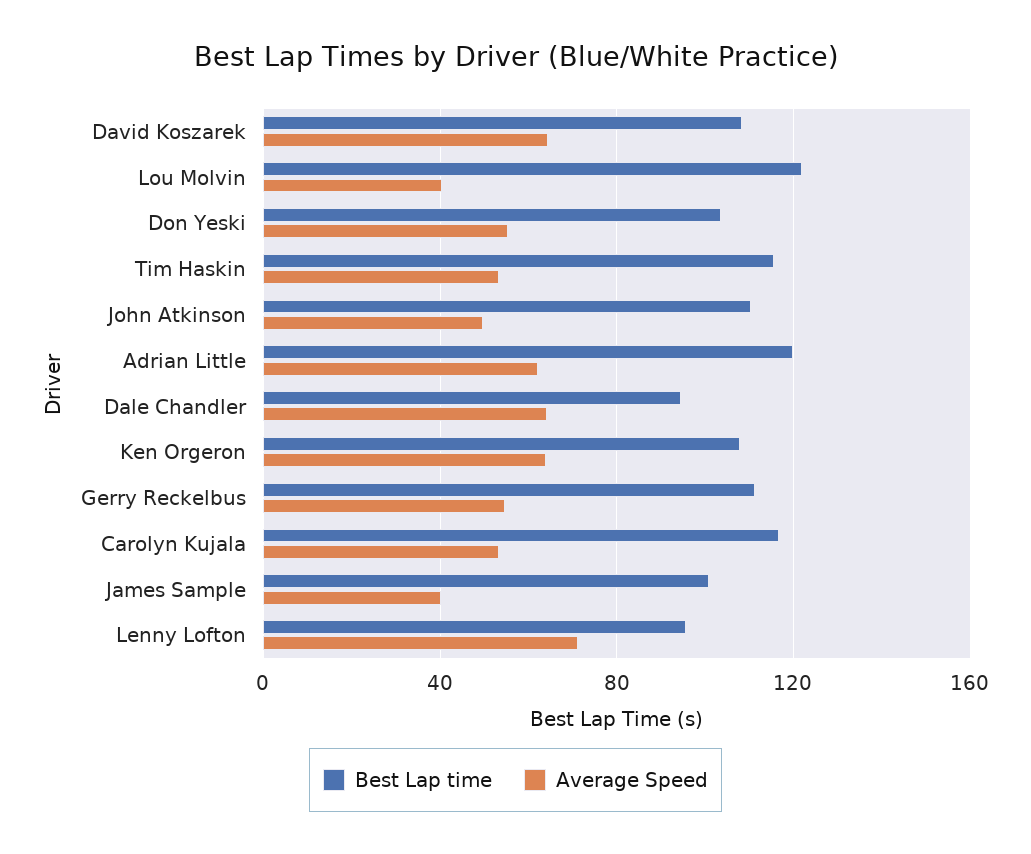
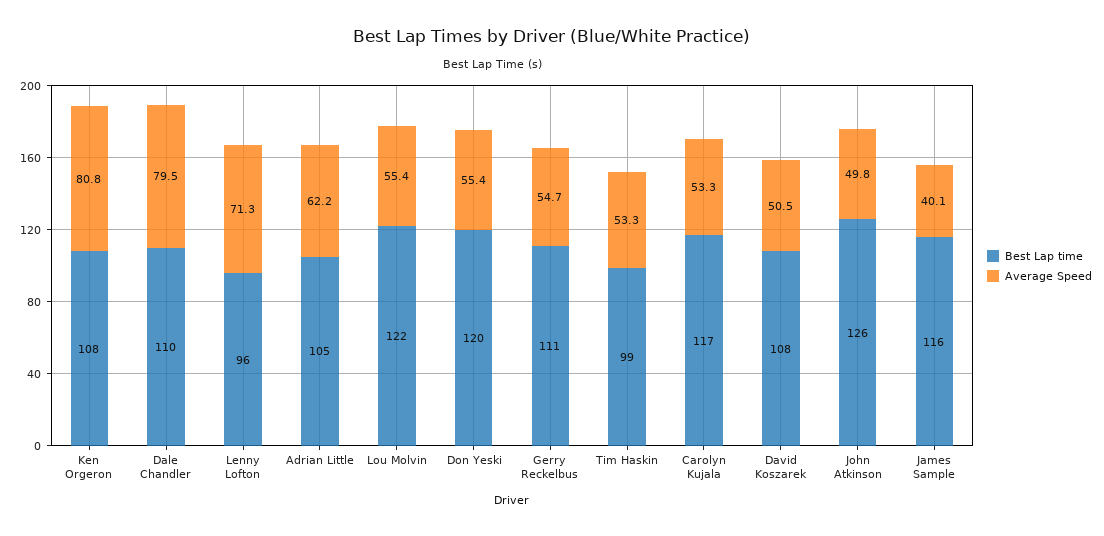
Average Speed, David Koszarek: 65 -> 50.5
Average Speed, Lou Molvin: 40 -> 55.4
Best Lap time, Don Yeski: 105 -> 120
Best Lap time, Tim Haskin: 115 -> 99
Best Lap time, John Atkinson: 110 -> 126
Best Lap time, Adrian Little: 120 -> 105
Best Lap time, Dale Chandler: 95 -> 110
Average Speed, Dale Chandler: 65 -> 79.5
Average Speed, Ken Orgeron: 65 -> 80.8
Best Lap time, James Sample: 100 -> 116

